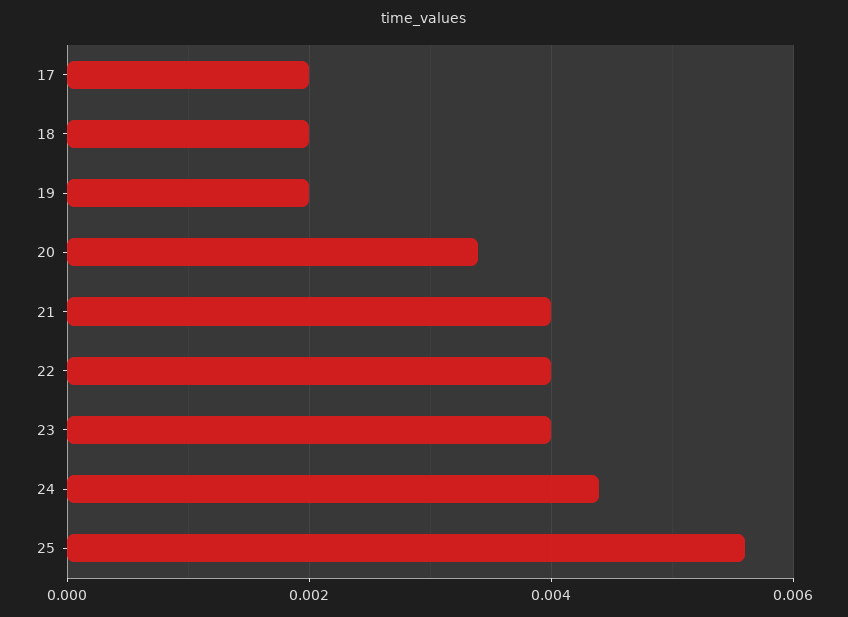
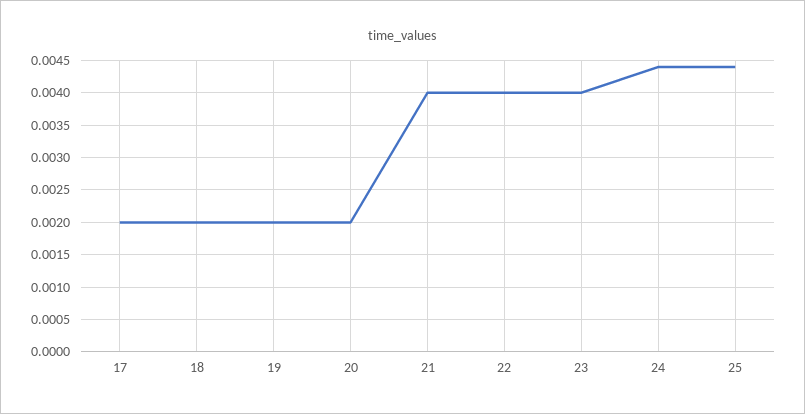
20: 0.0035 -> 0.002
25: 0.0055 -> 0.0044

